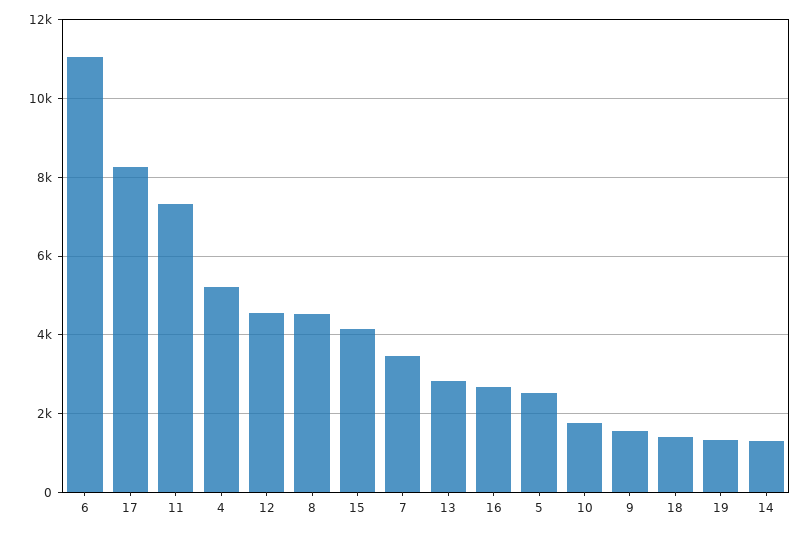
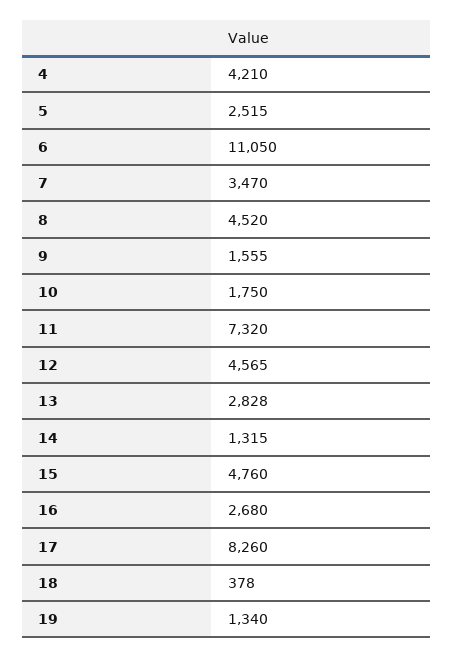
4: 5200 -> 4210
15: 4200 -> 4760
18: 1400 -> 378

